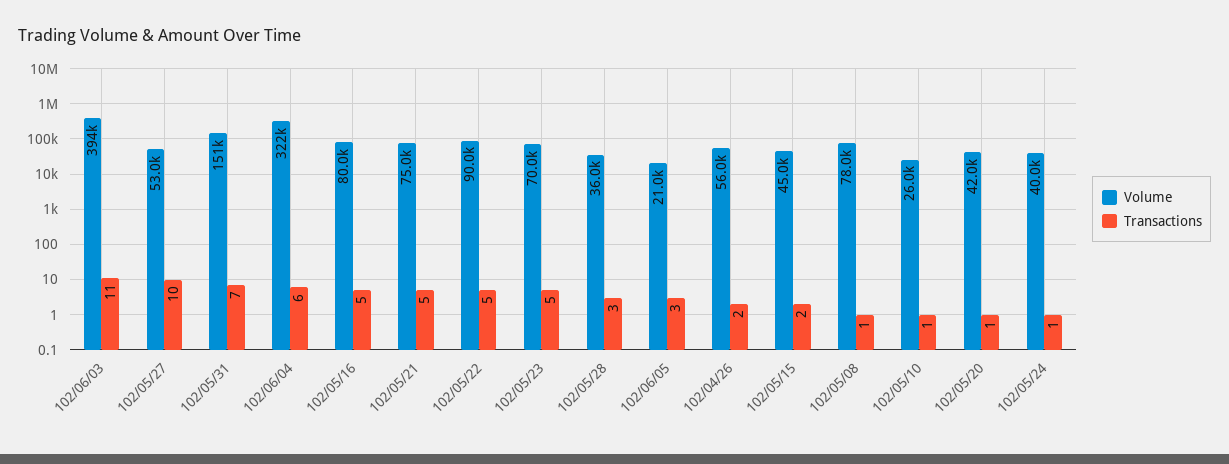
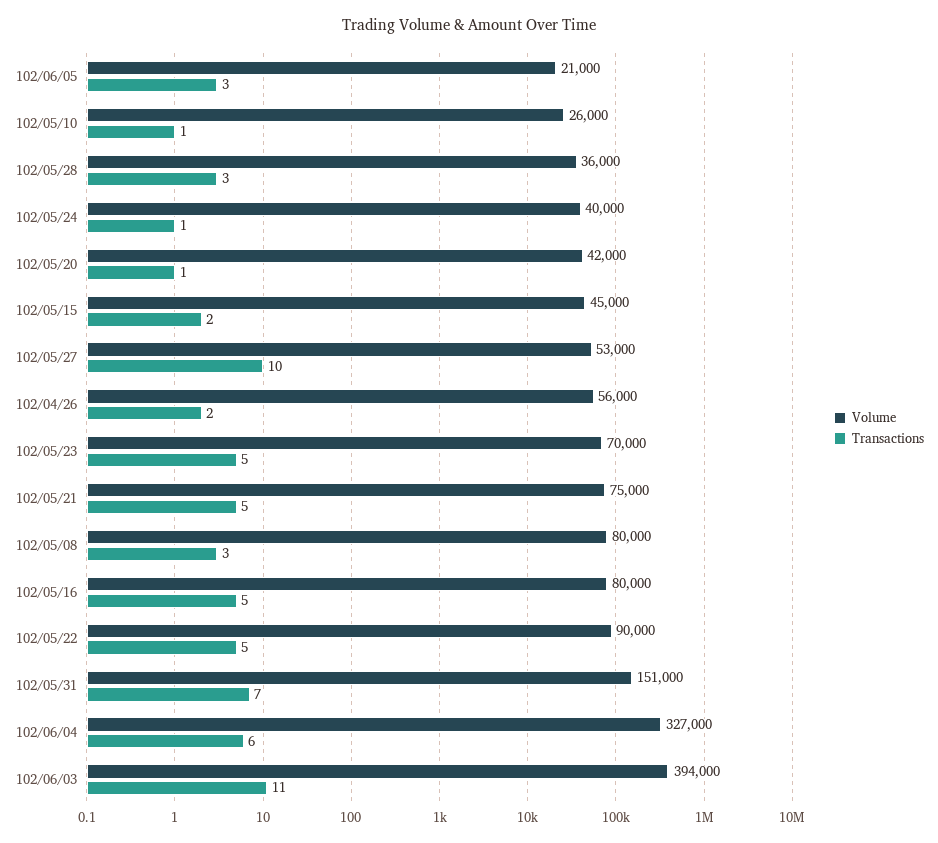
Volume, 102/06/04: 322000 -> 327000
Volume, 102/05/08: 78000 -> 80000
Transactions, 102/05/08: 1 -> 3

